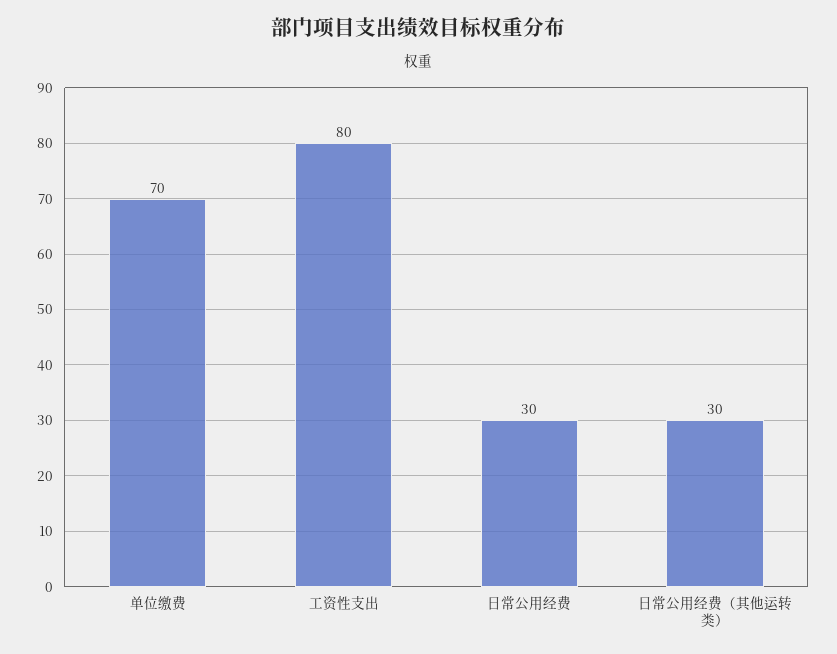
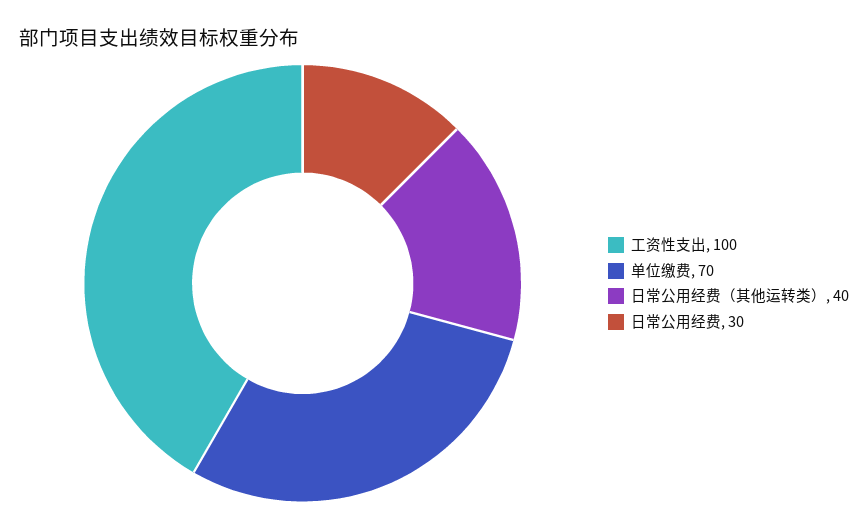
工资性支出: 80 -> 100
日常公用经费（其他运转类）: 30 -> 40

